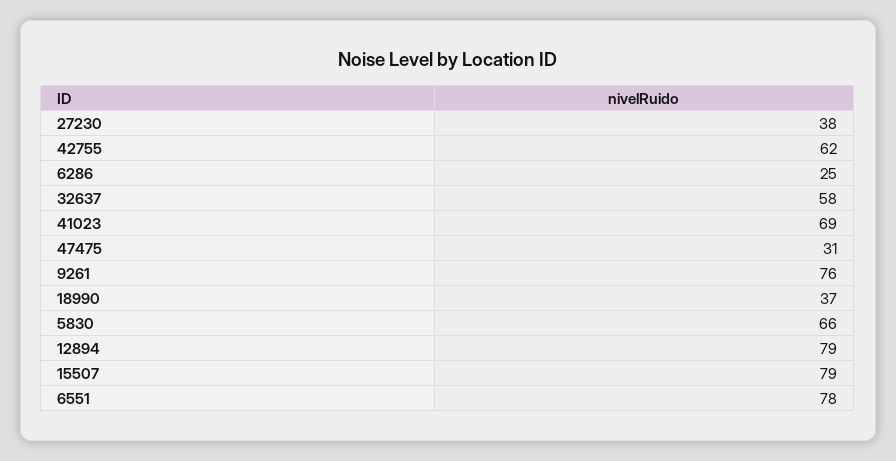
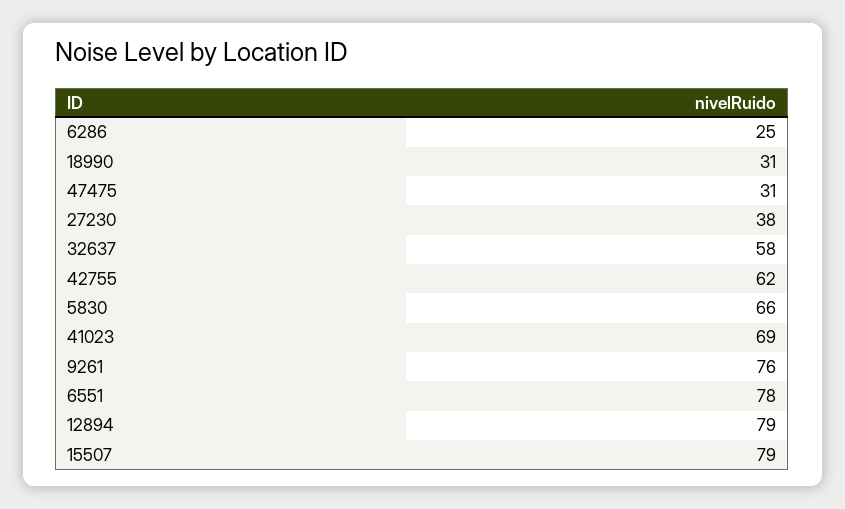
18990: 37 -> 31

